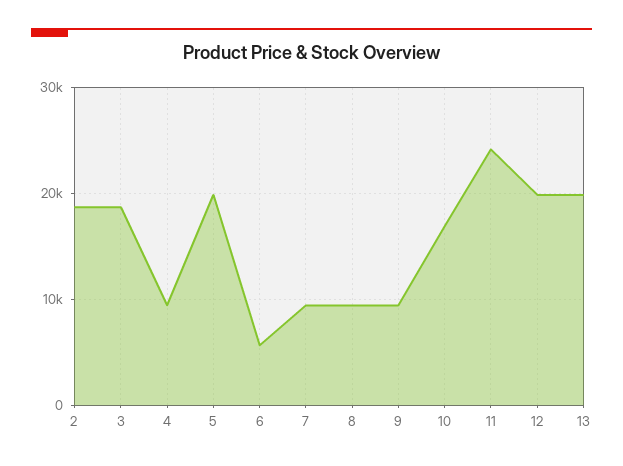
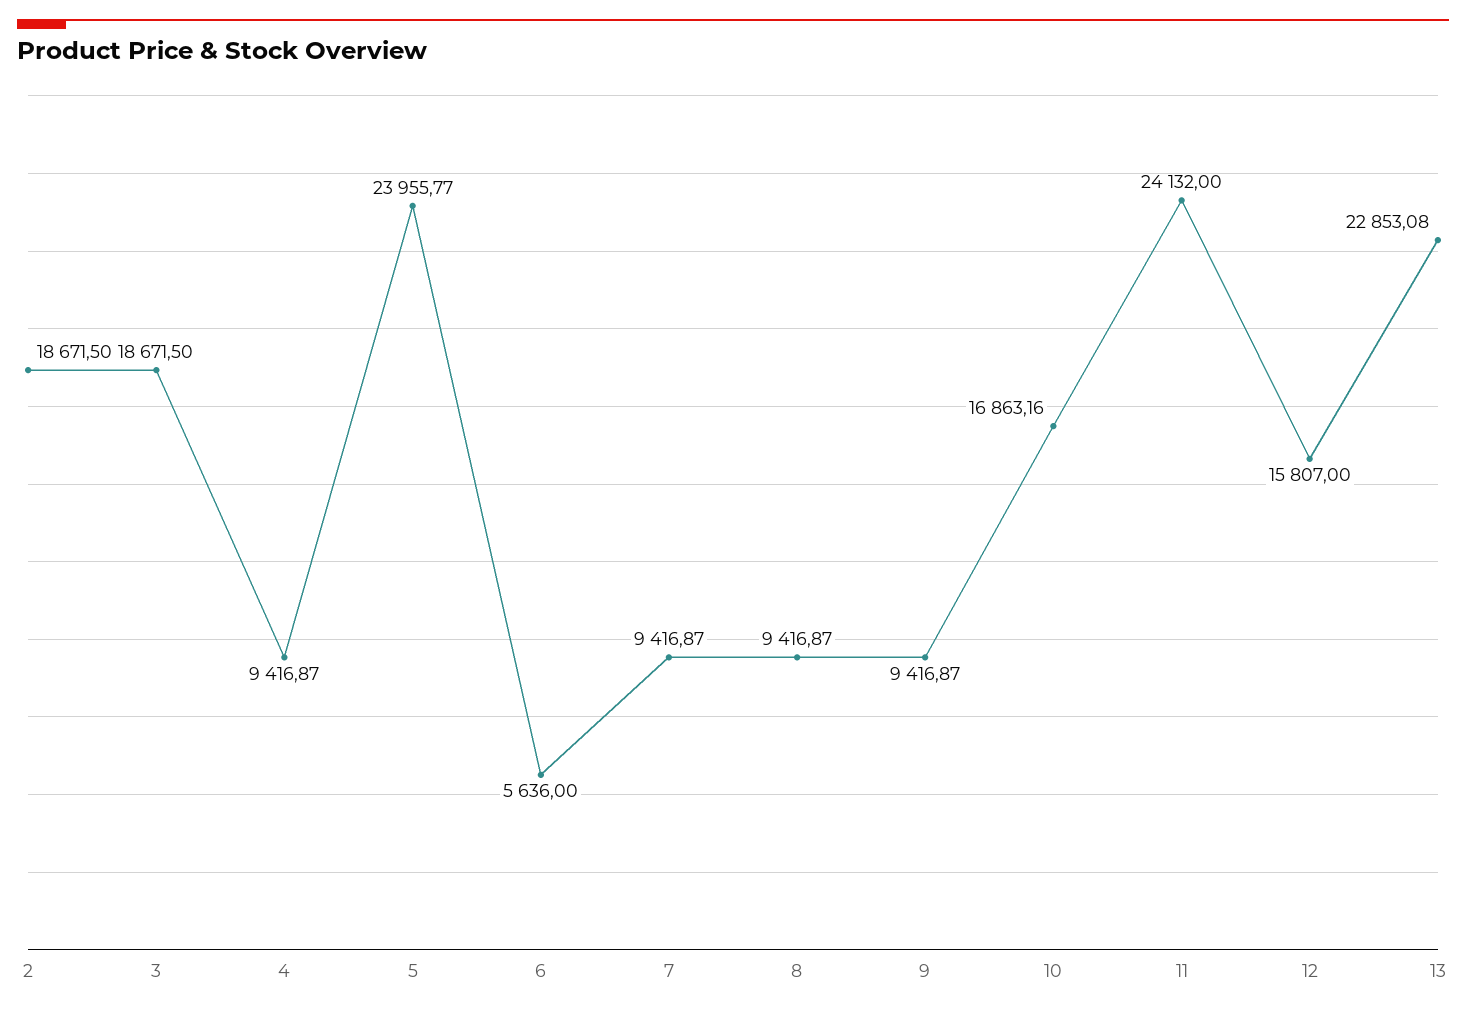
5: 20000 -> 23955.77
12: 20000 -> 15807
13: 20000 -> 22853.08

